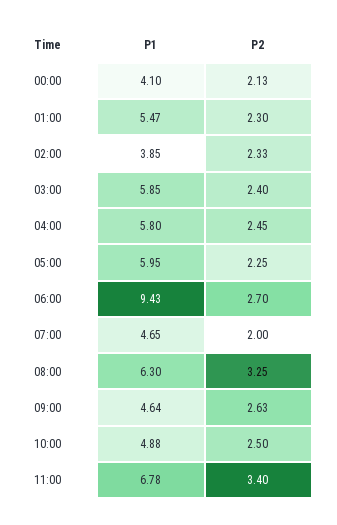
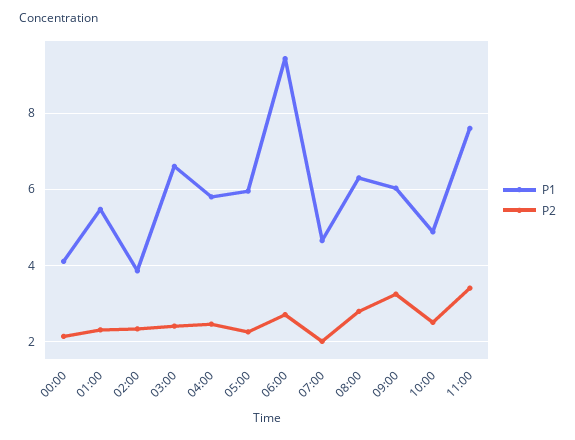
P1, 03:00: 5.85 -> 6.6
P2, 08:00: 3.25 -> 2.8
P1, 09:00: 4.64 -> 6
P2, 09:00: 2.63 -> 3.2
P1, 11:00: 6.78 -> 7.6

